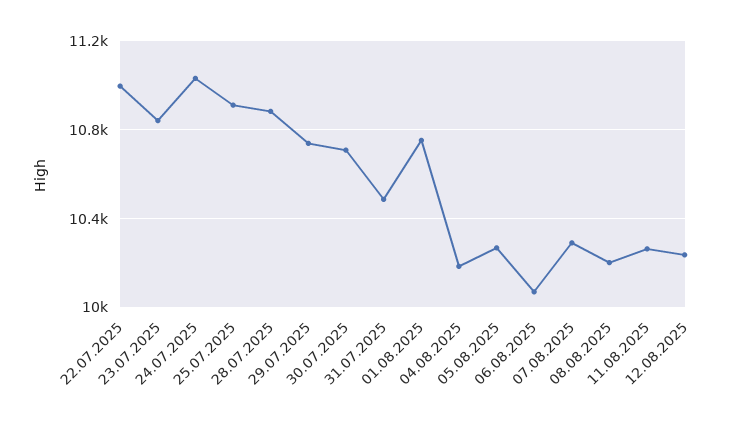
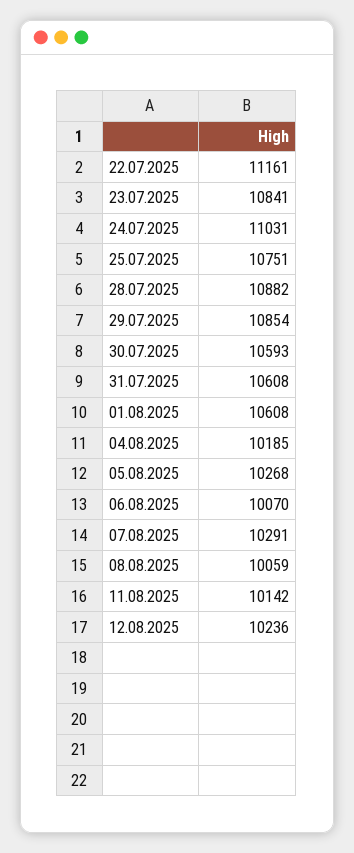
22.07.2025: 11000 -> 11161
25.07.2025: 10900 -> 10751
29.07.2025: 10750 -> 10854
30.07.2025: 10700 -> 10593
31.07.2025: 10500 -> 10608
01.08.2025: 10750 -> 10608
08.08.2025: 10200 -> 10059
11.08.2025: 10250 -> 10142

